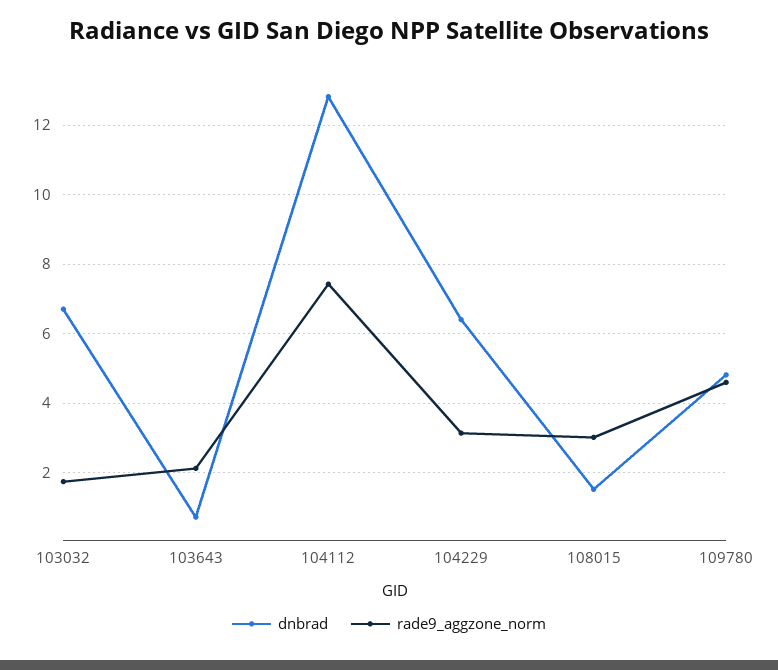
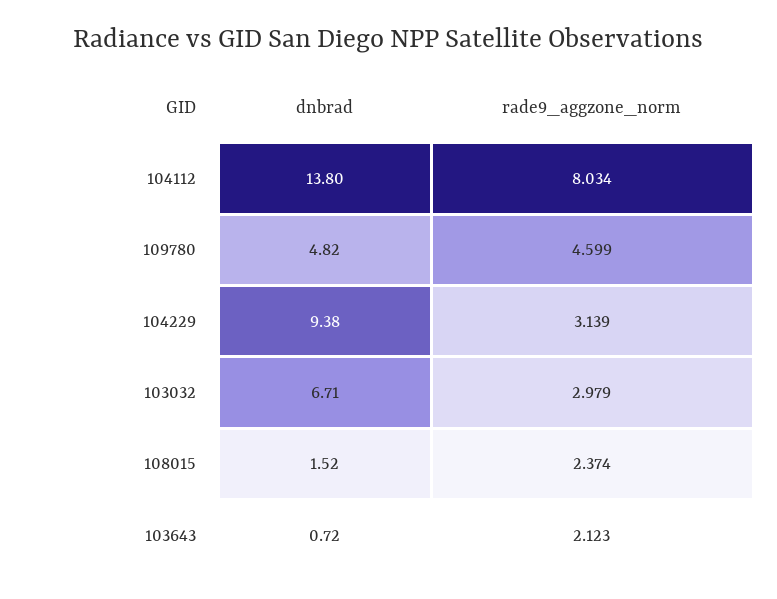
rade9_aggzone_norm, 103032: 1.8 -> 2.979
dnbrad, 104112: 12.8 -> 13.8
rade9_aggzone_norm, 104112: 7.4 -> 8.034
dnbrad, 104229: 6.4 -> 9.38
rade9_aggzone_norm, 108015: 3 -> 2.374

